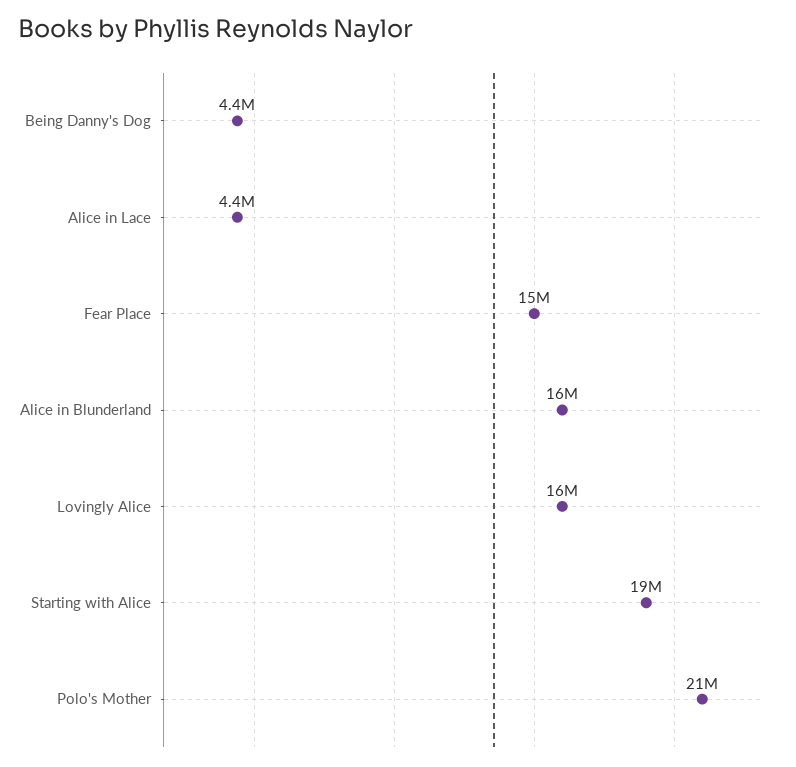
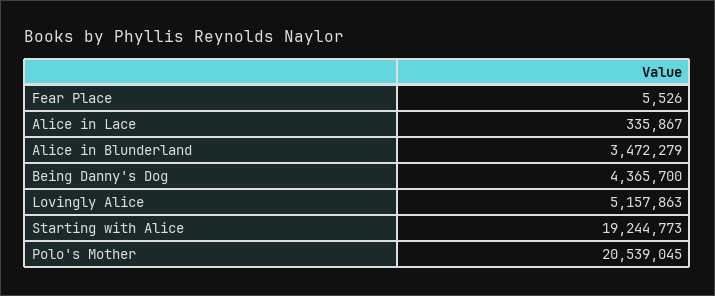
Alice in Lace: 4400000 -> 335867
Fear Place: 15000000 -> 5526
Alice in Blunderland: 16000000 -> 3472279
Lovingly Alice: 16000000 -> 5157863

